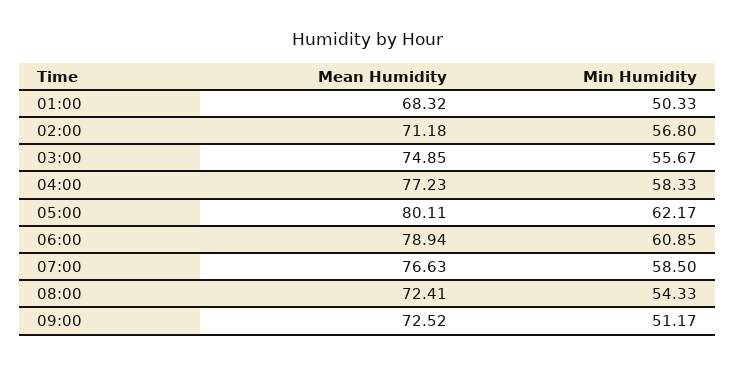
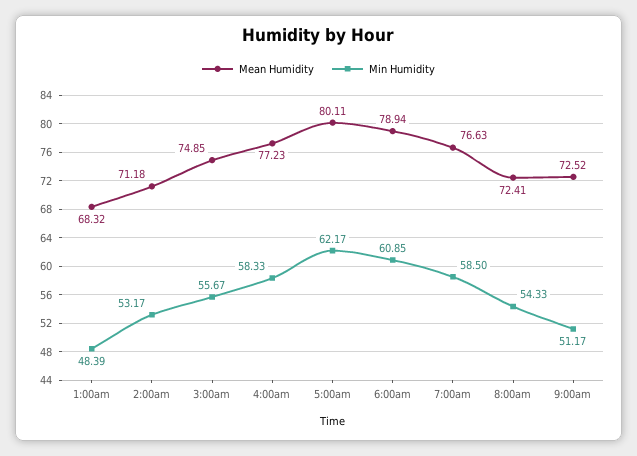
Min Humidity, 01:00: 50.33 -> 48.39
Min Humidity, 02:00: 56.8 -> 53.17

